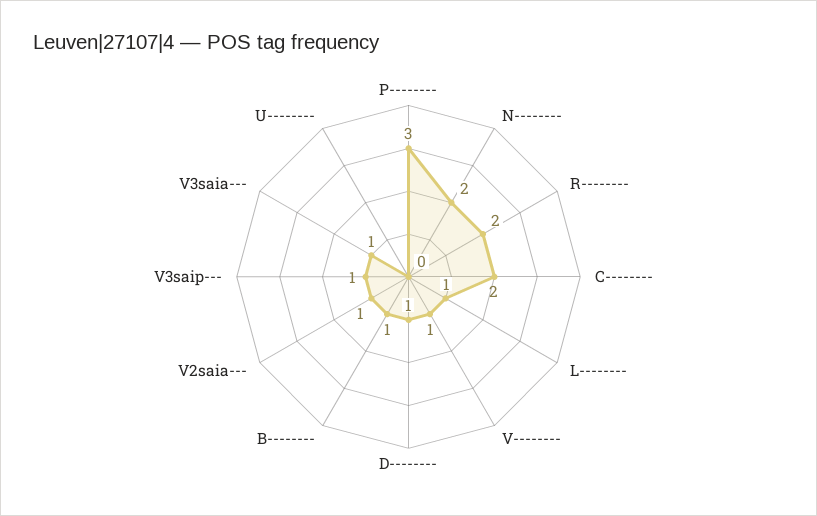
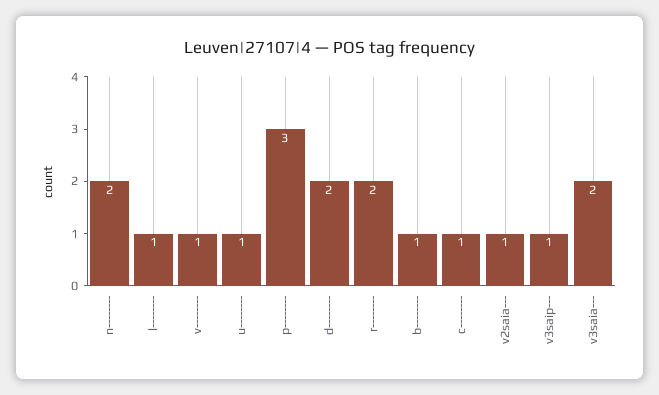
C--------: 2 -> 1
D--------: 1 -> 2
V3saia---: 1 -> 2
U--------: 0 -> 1

